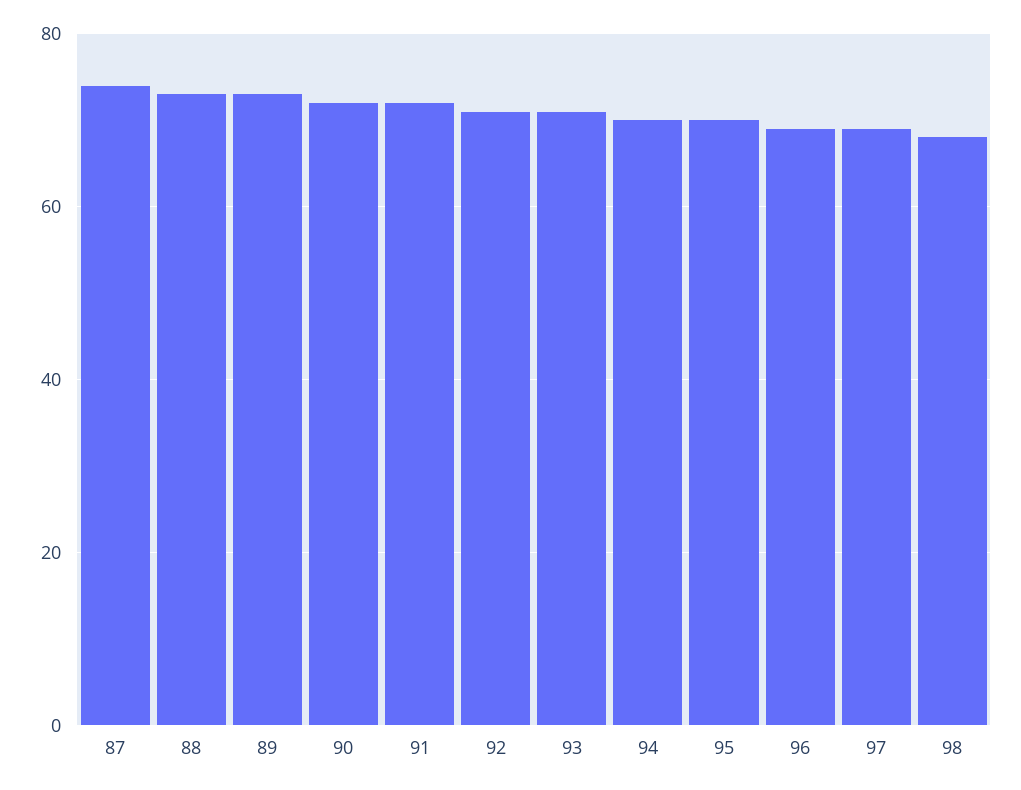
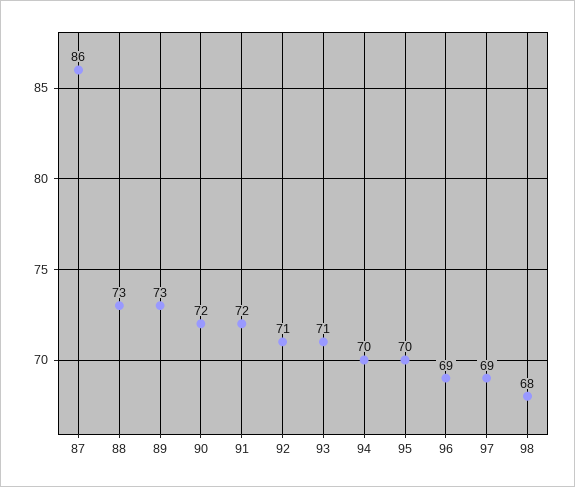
87: 75 -> 86

